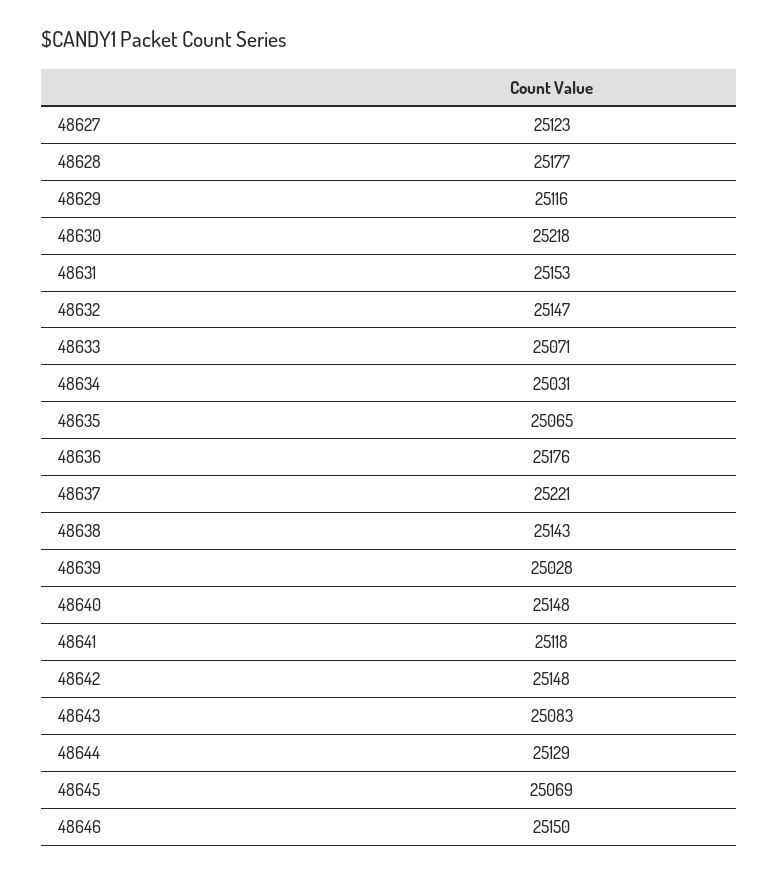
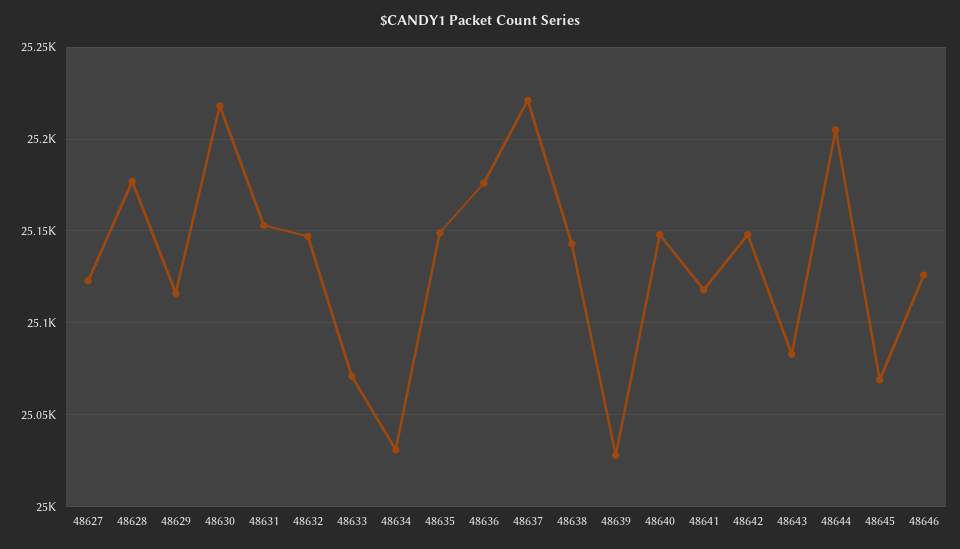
48635: 25065 -> 25150
48644: 25129 -> 25205
48646: 25150 -> 25125

